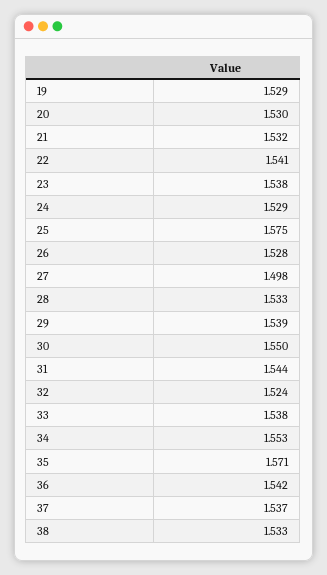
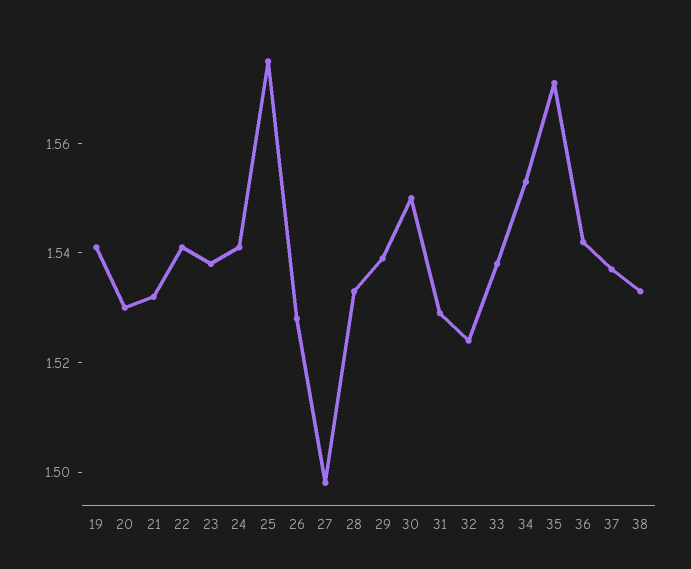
19: 1.529 -> 1.54
24: 1.529 -> 1.54
31: 1.544 -> 1.53

